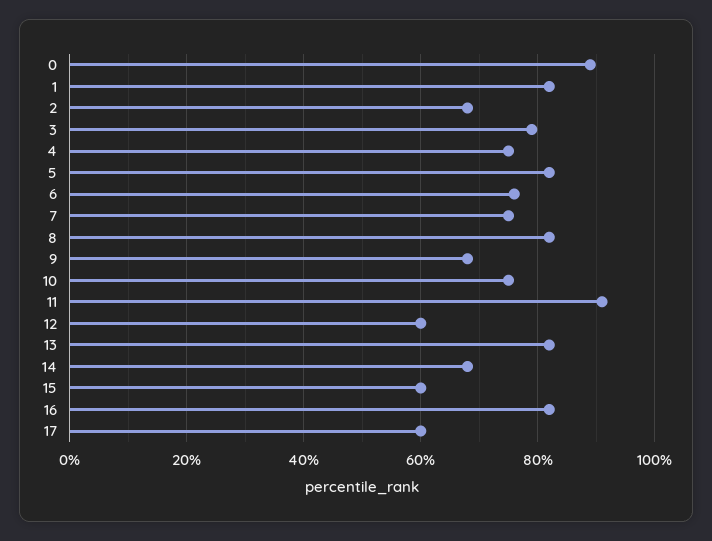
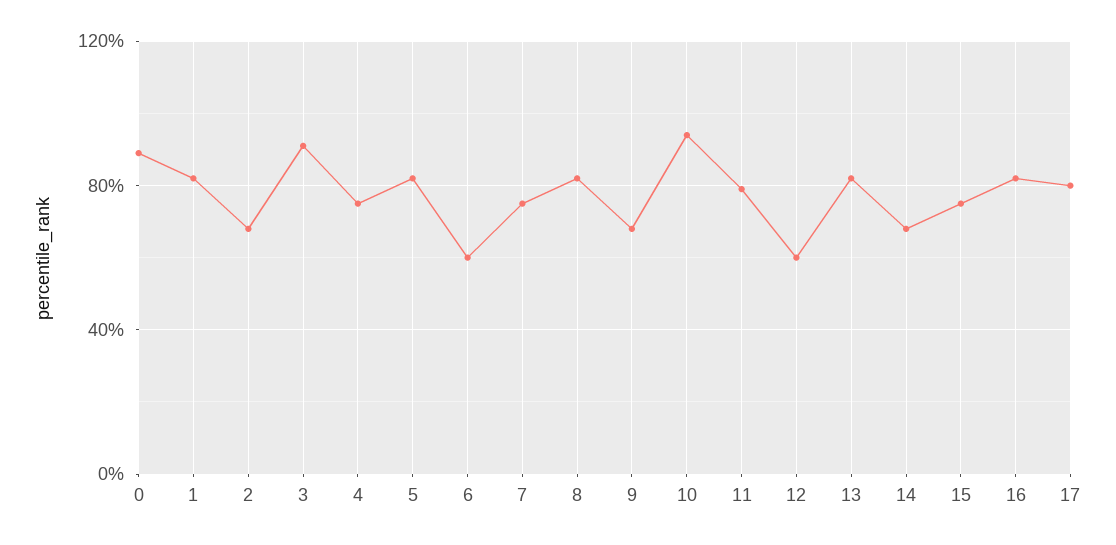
3: 80 -> 90
6: 75 -> 60
10: 75 -> 95
11: 90 -> 80
15: 60 -> 75
17: 60 -> 80

